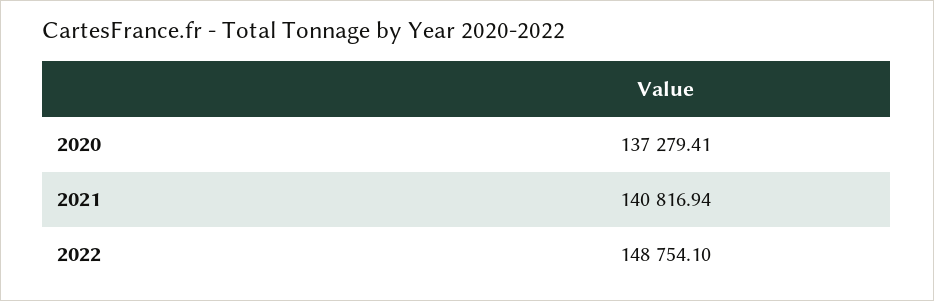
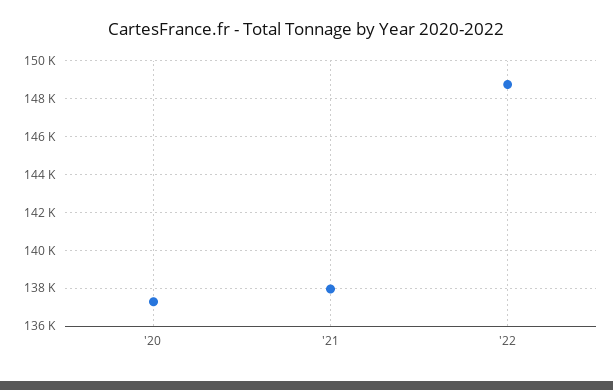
2021: 140816.94 -> 138000

